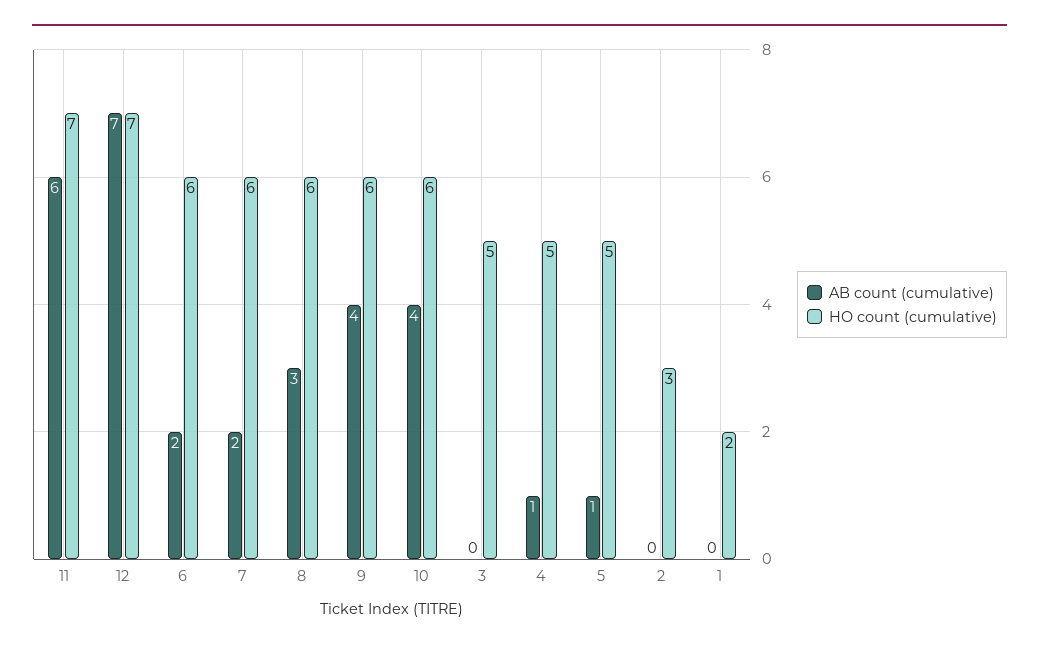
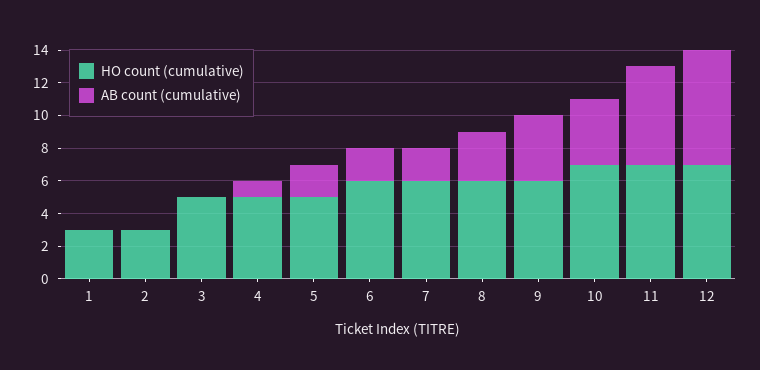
HO count (cumulative), 10: 6 -> 7
AB count (cumulative), 5: 1 -> 2
HO count (cumulative), 1: 2 -> 3

